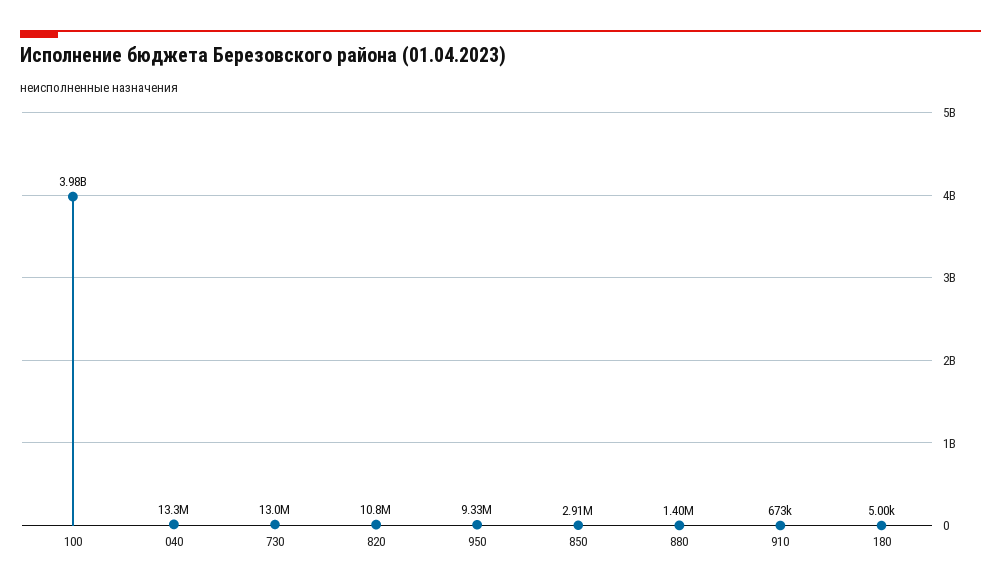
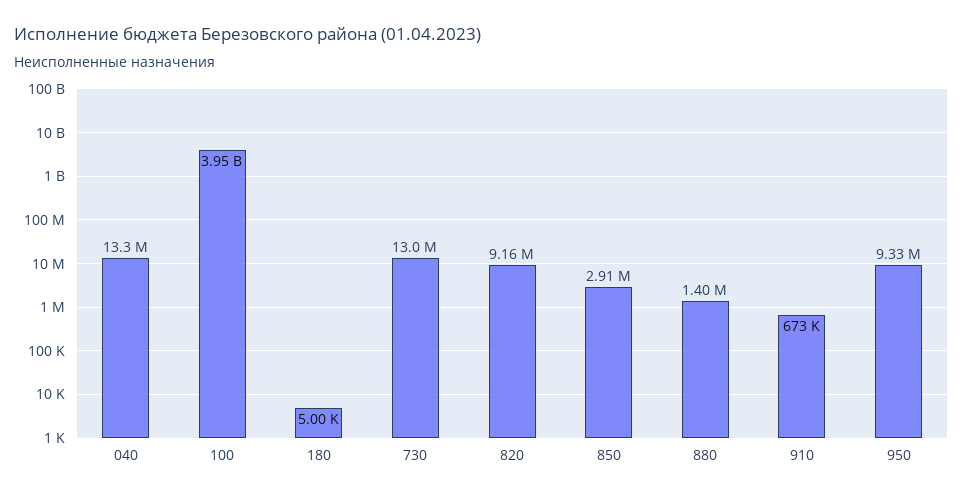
100: 3980000000 -> 3950000000
820: 10800000 -> 9160000

